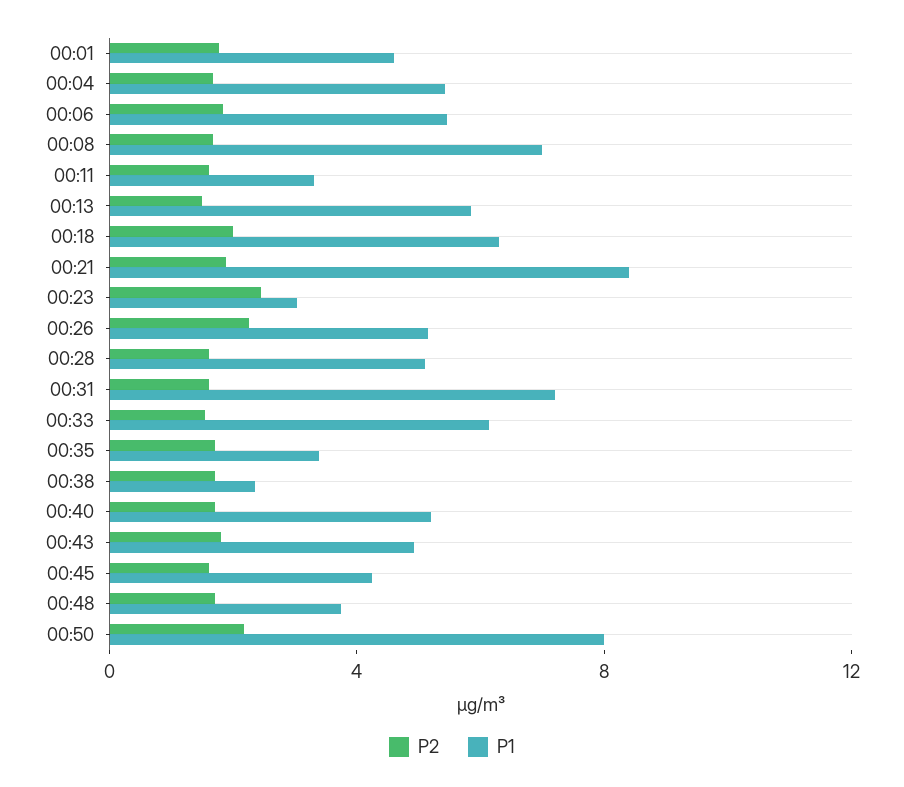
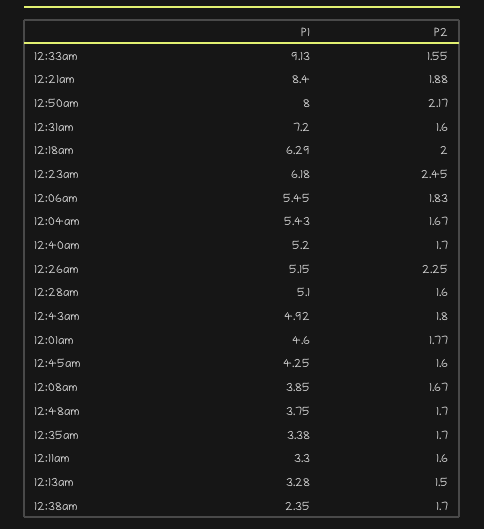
P1, 00:08: 7 -> 3.85
P1, 00:13: 6 -> 3.28
P1, 00:23: 3 -> 6.18
P1, 00:33: 6 -> 9.13

